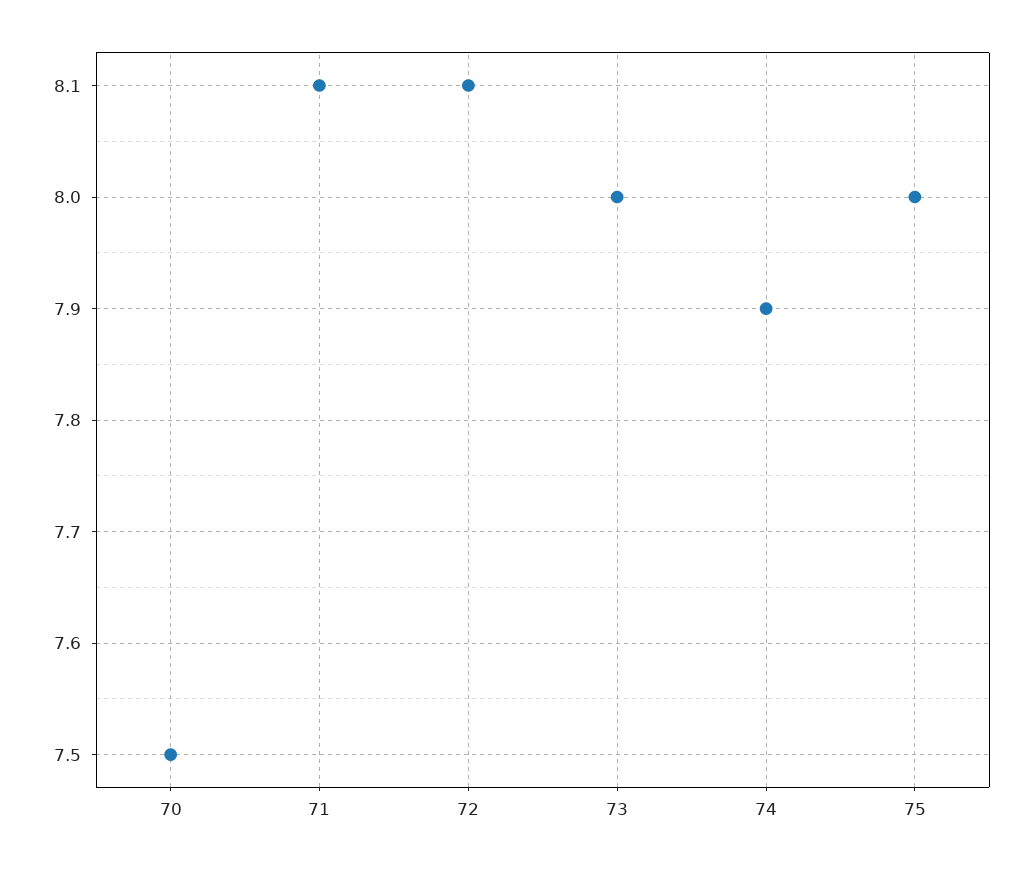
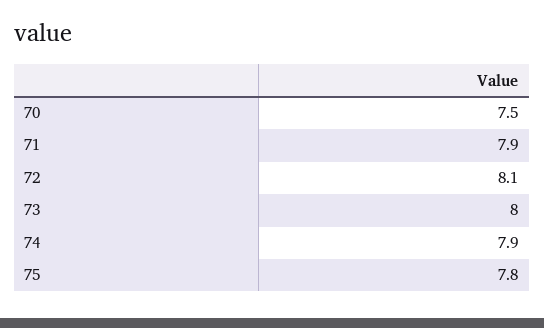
71: 8.1 -> 7.9
75: 8 -> 7.8

